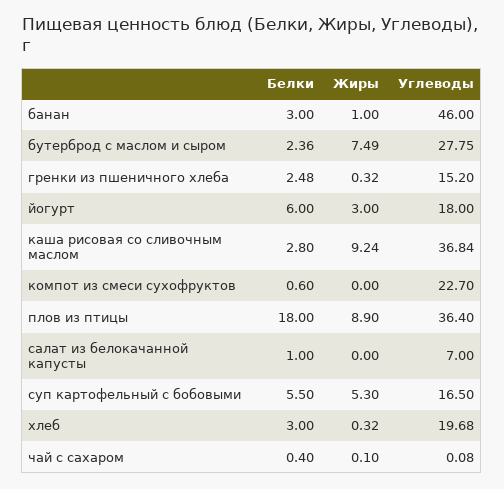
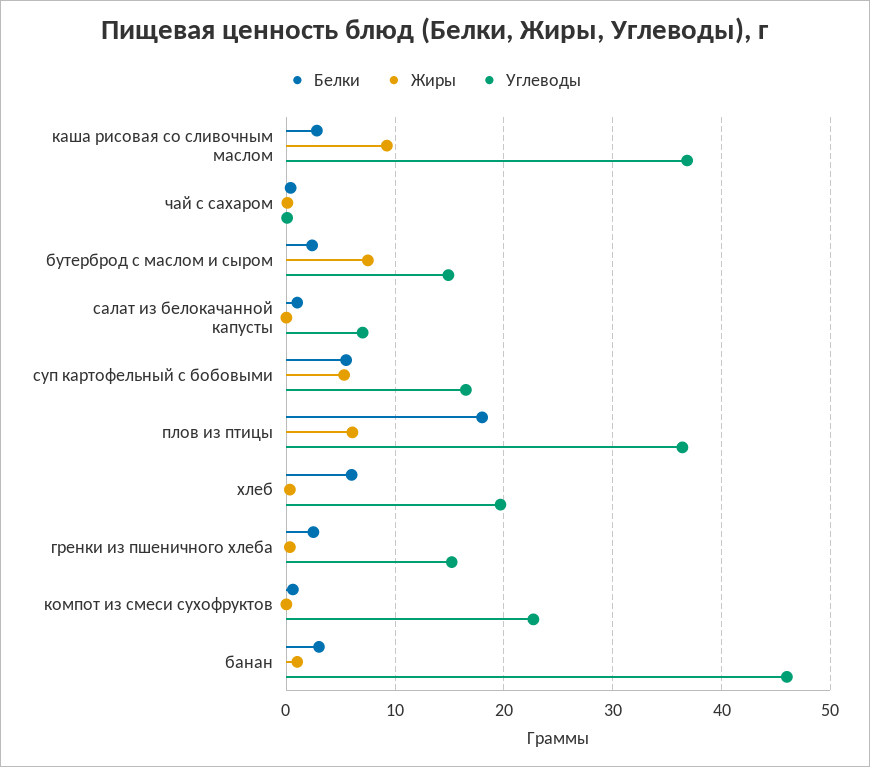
Углеводы, бутерброд с маслом и сыром: 27.75 -> 15
Белки, йогурт: 6 -> none
Жиры, йогурт: 3 -> none
Углеводы, йогурт: 18 -> none
Жиры, плов из птицы: 8.9 -> 6
Белки, хлеб: 3 -> 6

